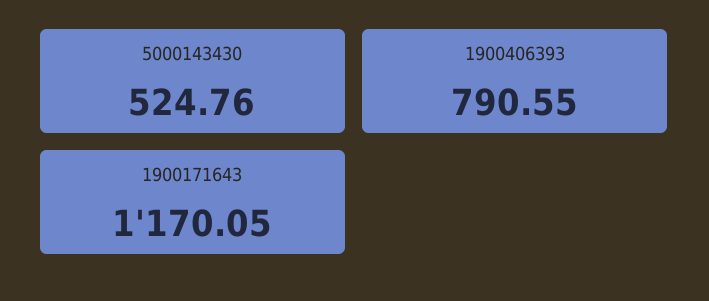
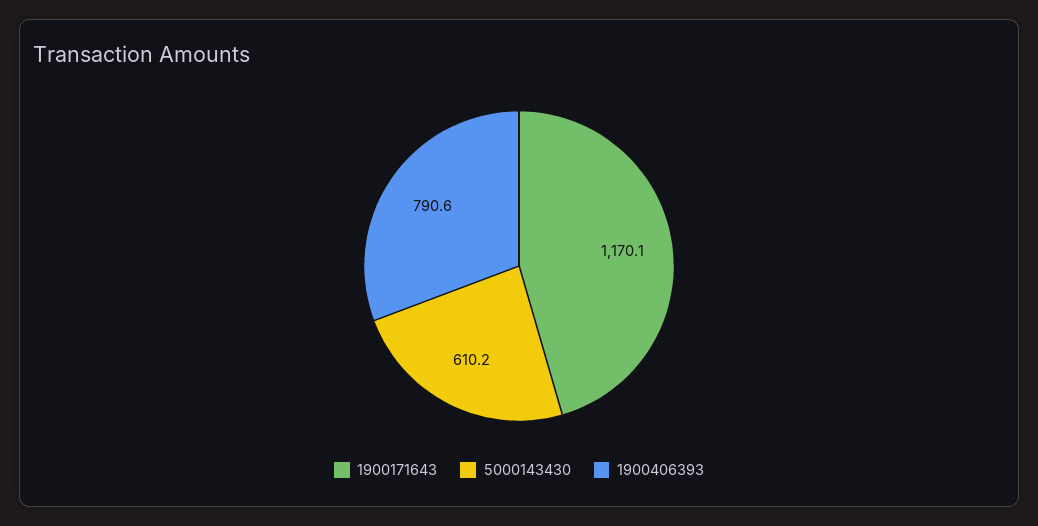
5000143430: 524.76 -> 610.2

